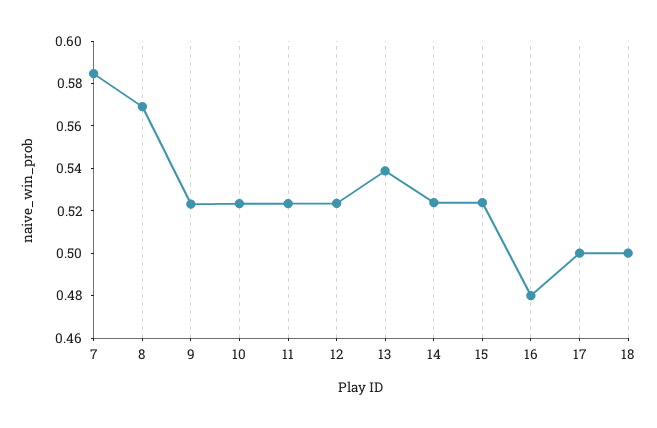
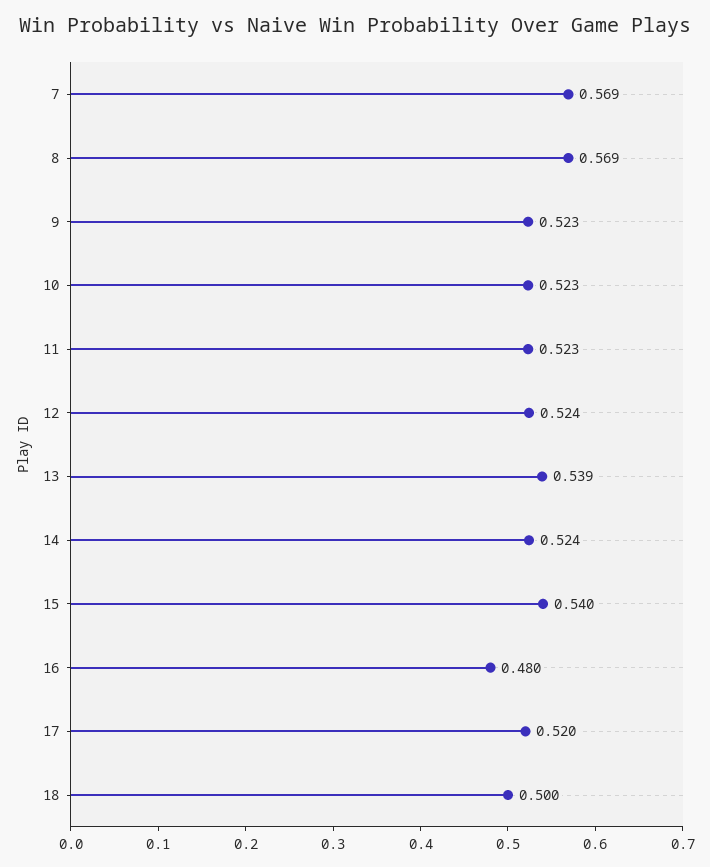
7: 0.585 -> 0.569
15: 0.525 -> 0.54
17: 0.5 -> 0.52

